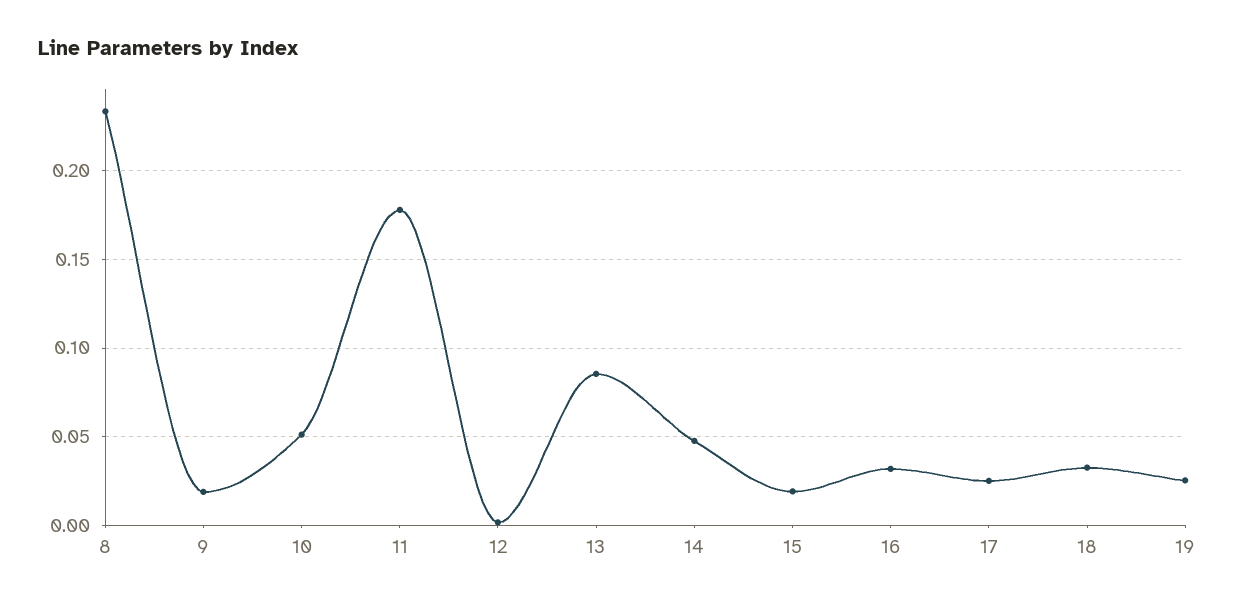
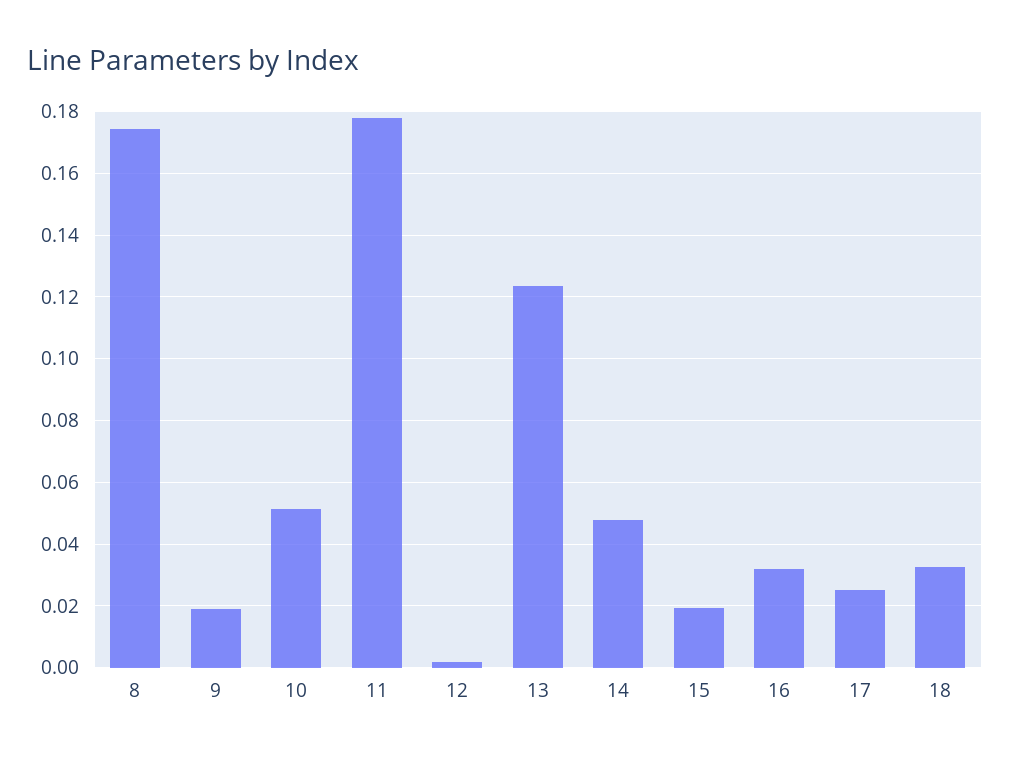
8: 0.235 -> 0.174
13: 0.085 -> 0.124
19: 0.025 -> none

